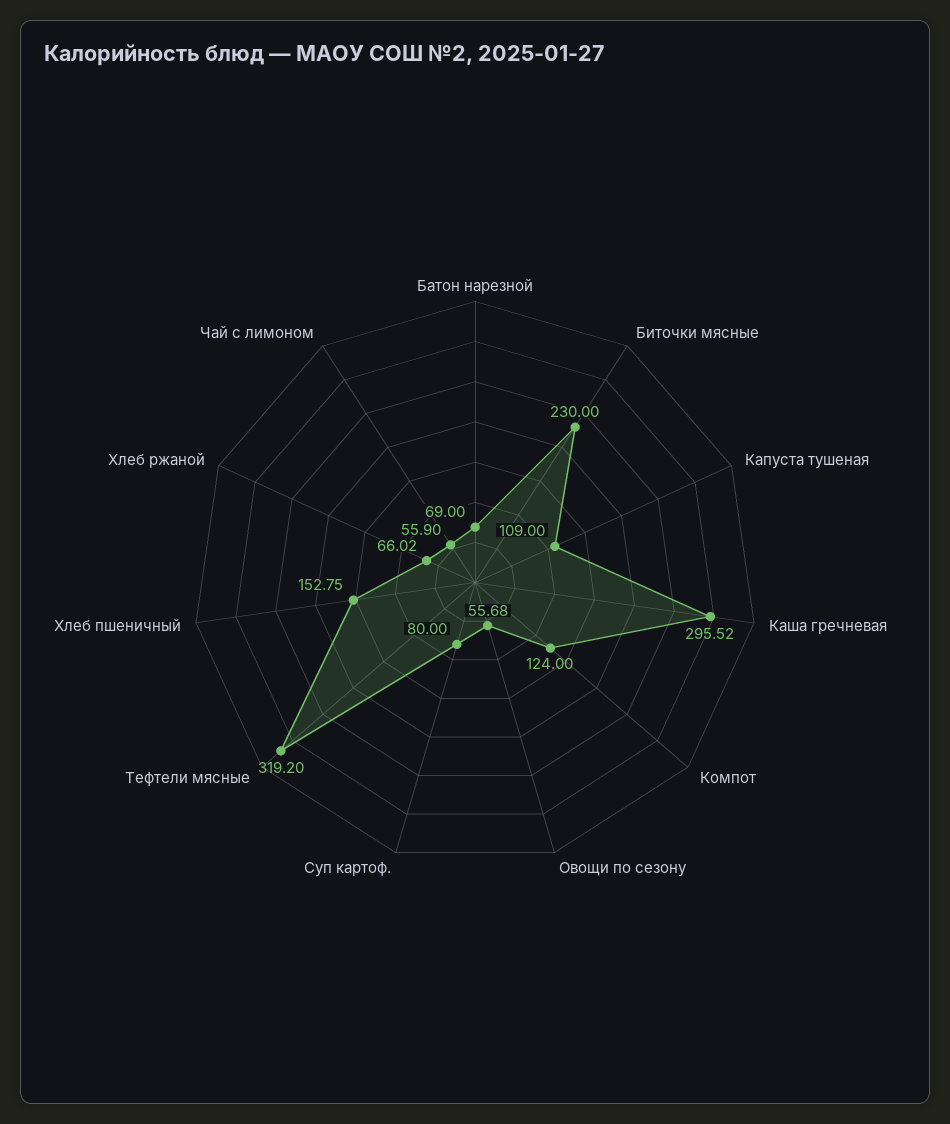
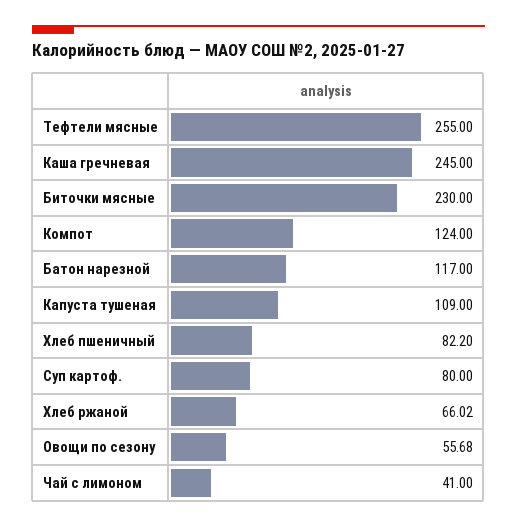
Батон нарезной: 69 -> 117
Каша гречневая: 295.52 -> 245
Тефтели мясные: 319.2 -> 255
Хлеб пшеничный: 152.75 -> 82.2
Чай с лимоном: 55.9 -> 41

